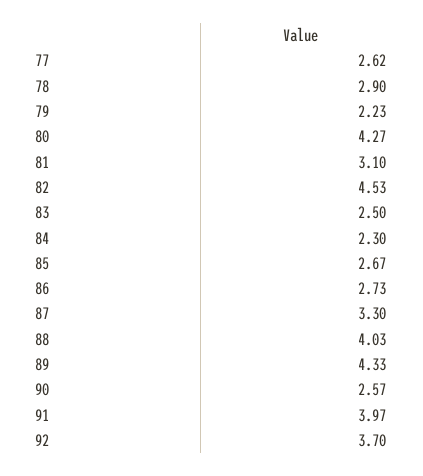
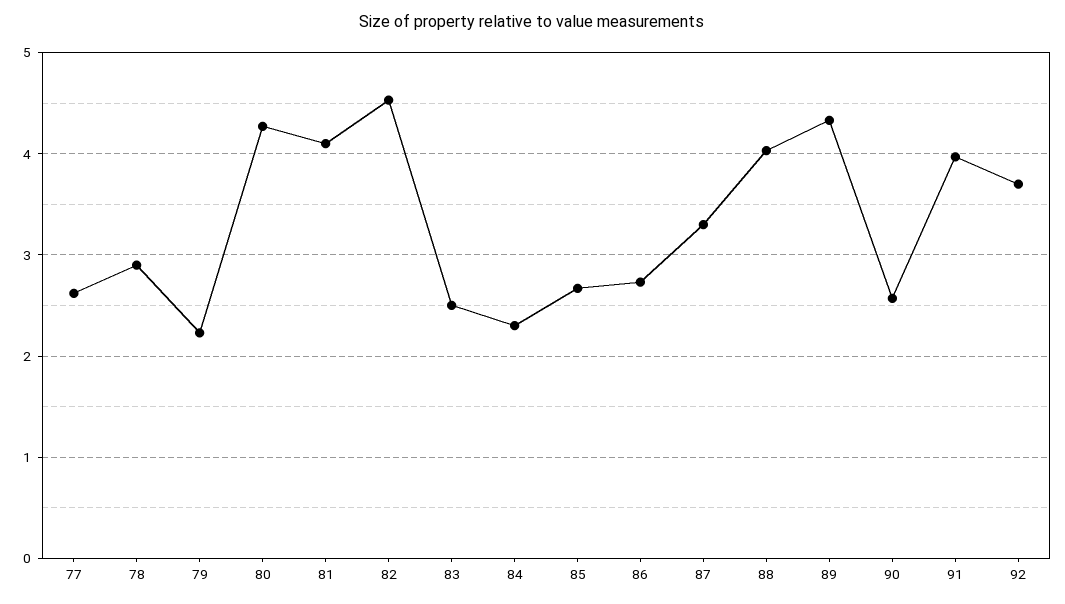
81: 3.1 -> 4.1

